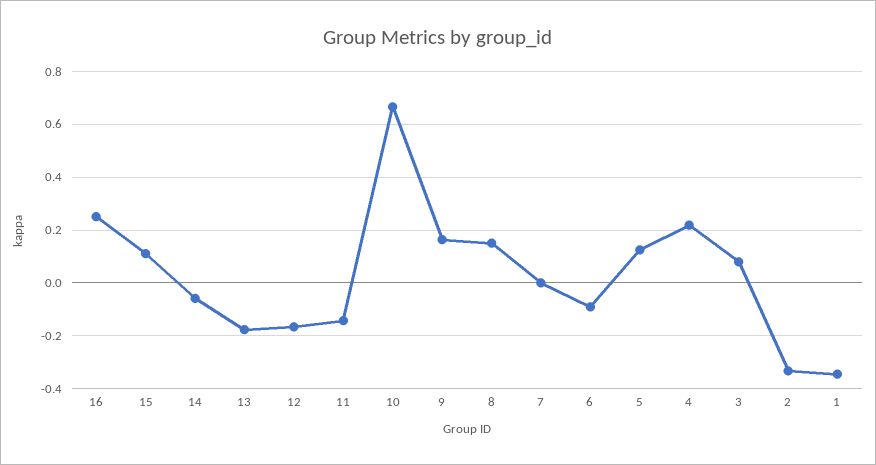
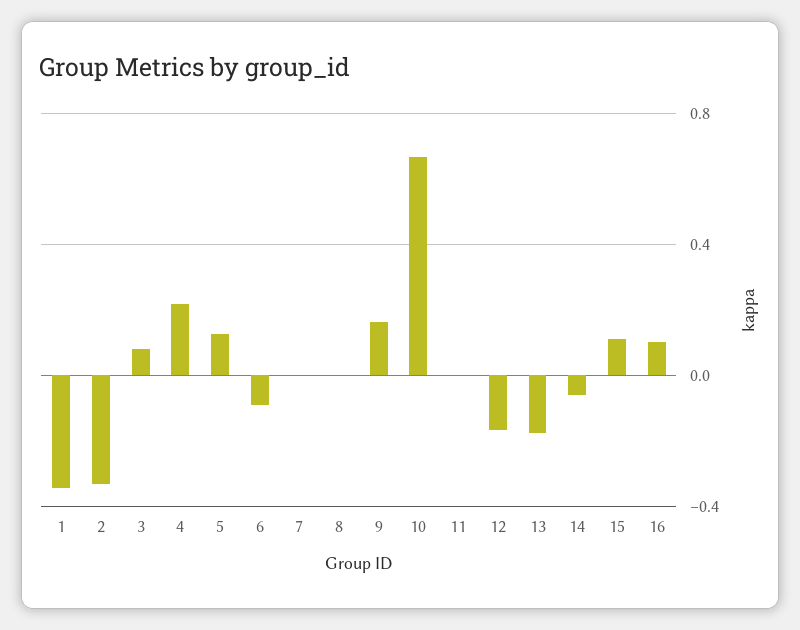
16: 0.25 -> 0.1
11: -0.15 -> 0
8: 0.15 -> 0

